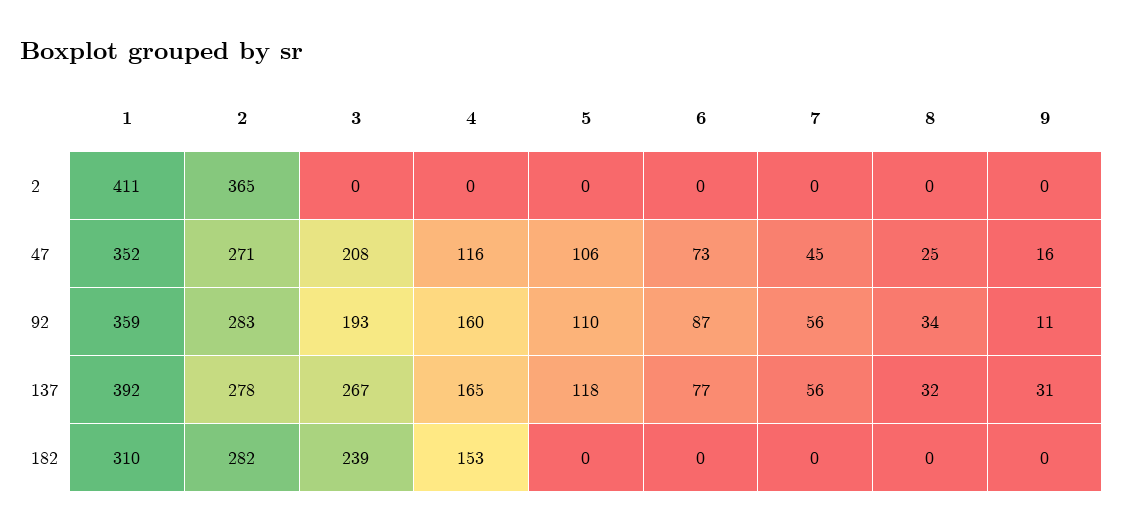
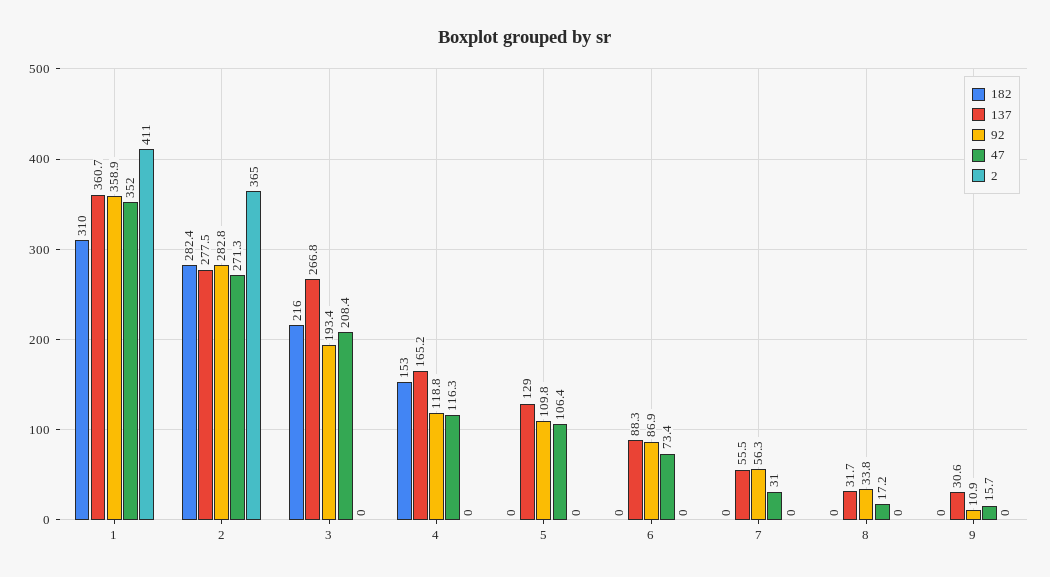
47, 7: 45 -> 31
47, 8: 25 -> 17.2
92, 4: 160 -> 118.8
137, 1: 392 -> 360.7
137, 5: 118 -> 129
137, 6: 77 -> 88.3
182, 3: 239 -> 216

